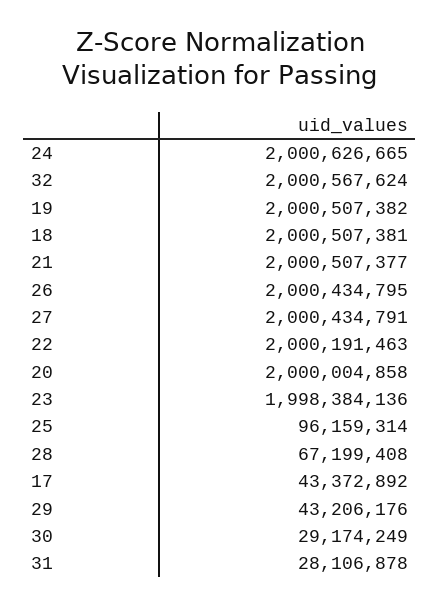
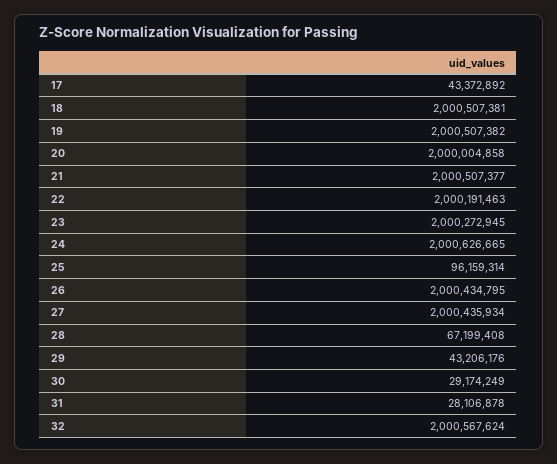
27: 2000434791 -> 2000435934
23: 1998384136 -> 2000272945

